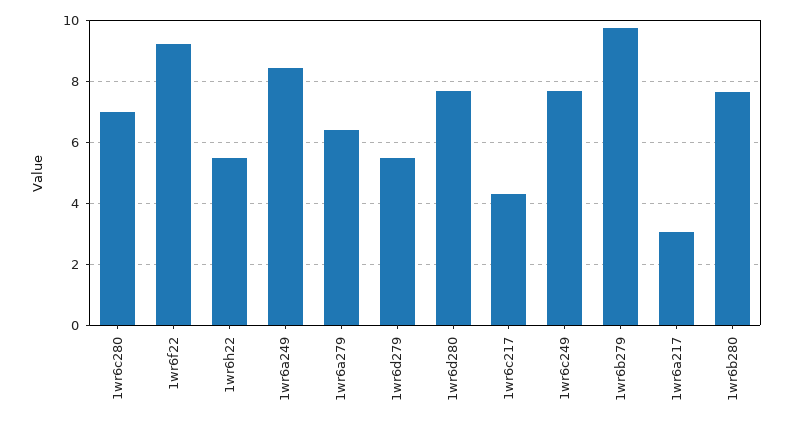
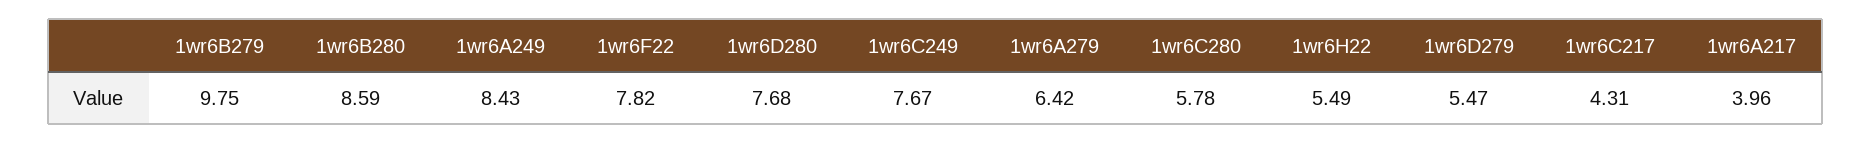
1wr6c280: 7 -> 5.78
1wr6f22: 9.2 -> 7.82
1wr6a217: 3 -> 3.96
1wr6b280: 7.6 -> 8.59

